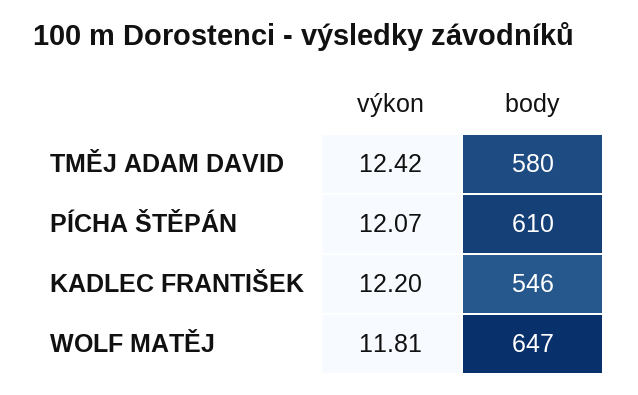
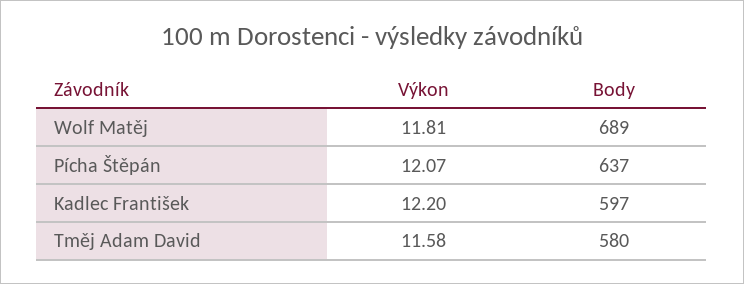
výkon, TMĚJ ADAM DAVID: 12.42 -> 11.58
body, PÍCHA ŠTĚPÁN: 610 -> 637
body, KADLEC FRANTIŠEK: 546 -> 597
body, WOLF MATĚJ: 647 -> 689

